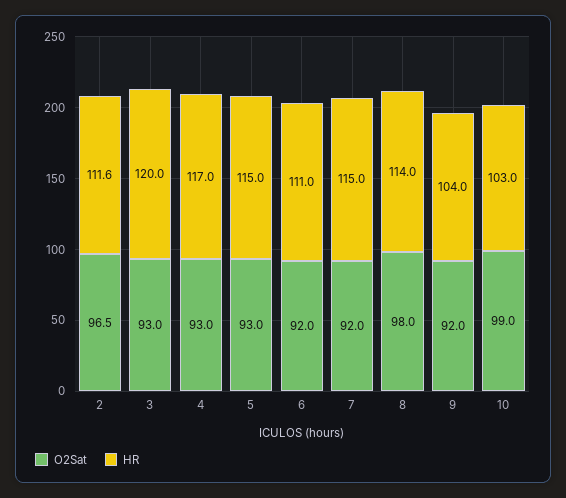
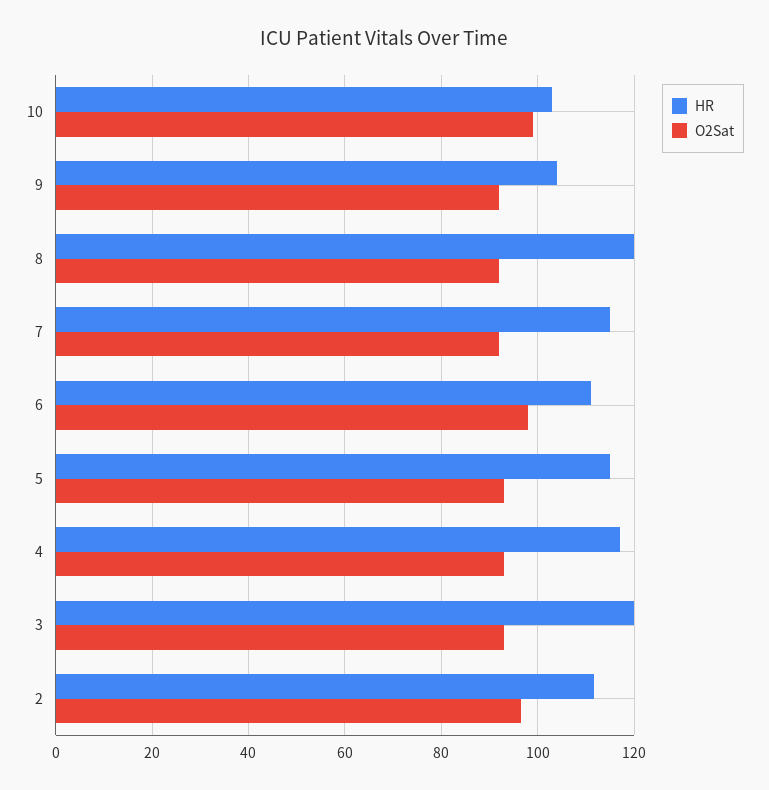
O2Sat, 6: 92 -> 98
O2Sat, 8: 98 -> 92
HR, 8: 114 -> 120

